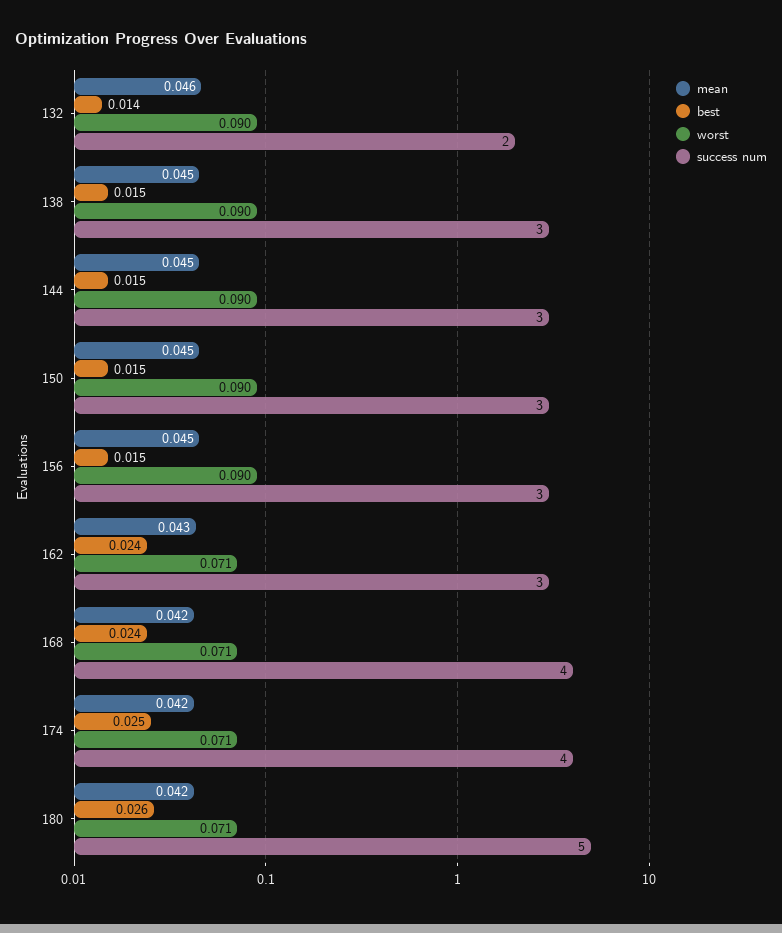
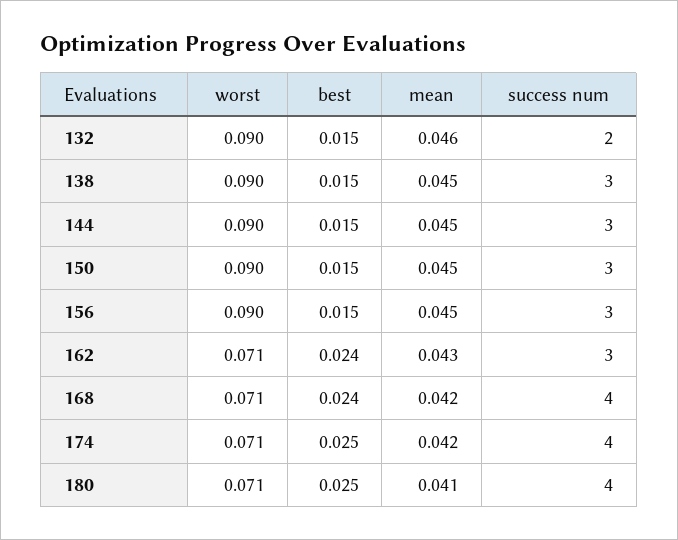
best, 132: 0.014 -> 0.015
mean, 180: 0.042 -> 0.041
best, 180: 0.026 -> 0.025
success num, 180: 5 -> 4

